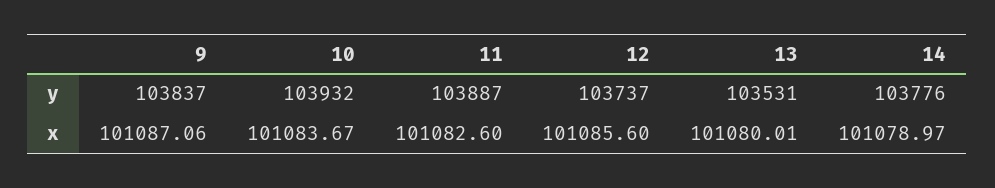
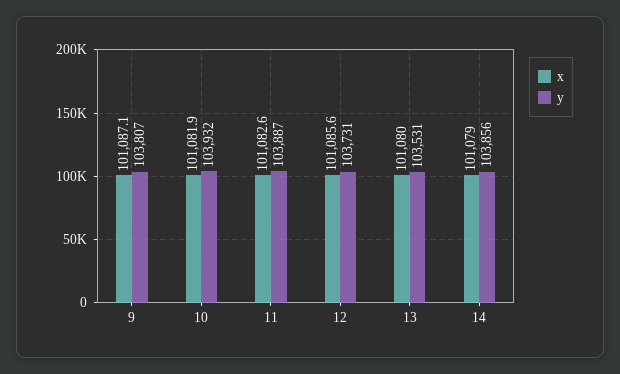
y, 9: 103837 -> 103807
y, 12: 103737 -> 103731
y, 14: 103776 -> 103856
x, 10: 101083.67 -> 101081.9

